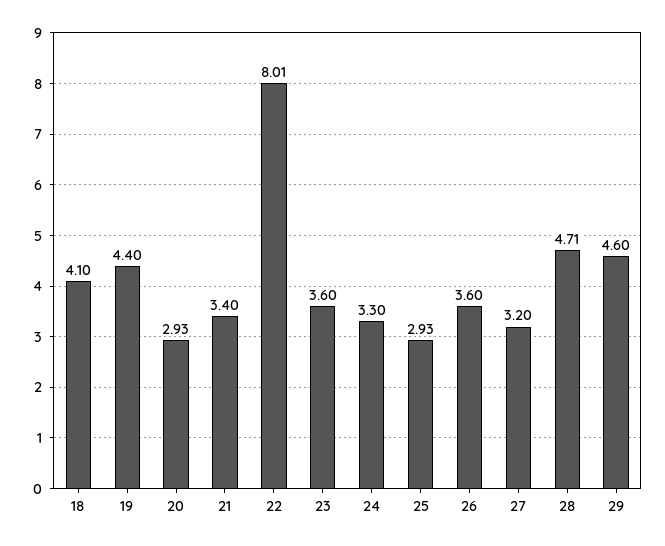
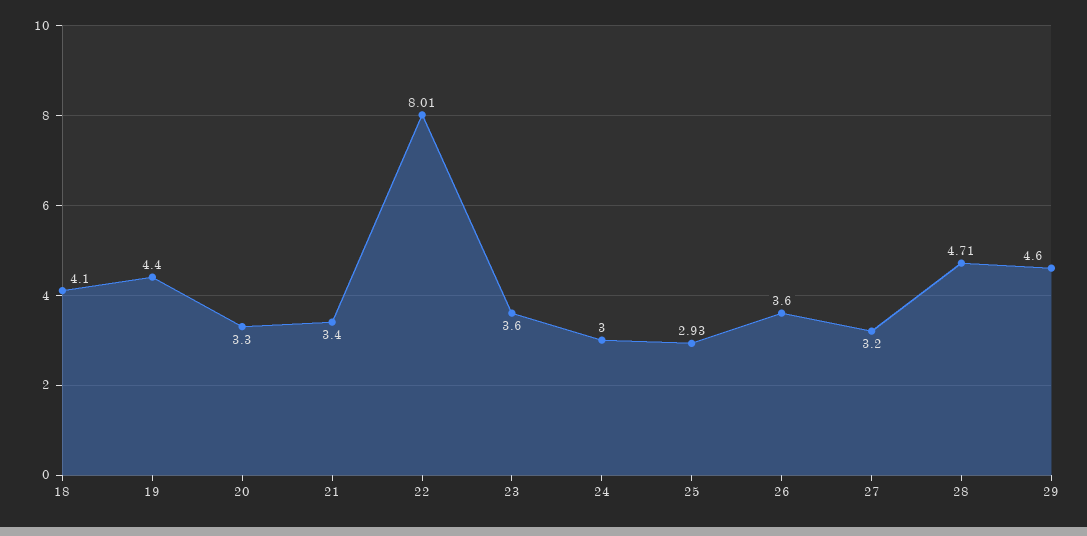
20: 2.93 -> 3.3
24: 3.3 -> 3

